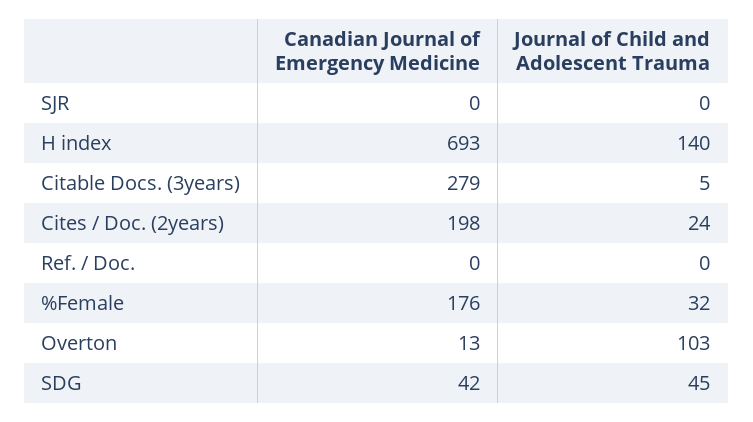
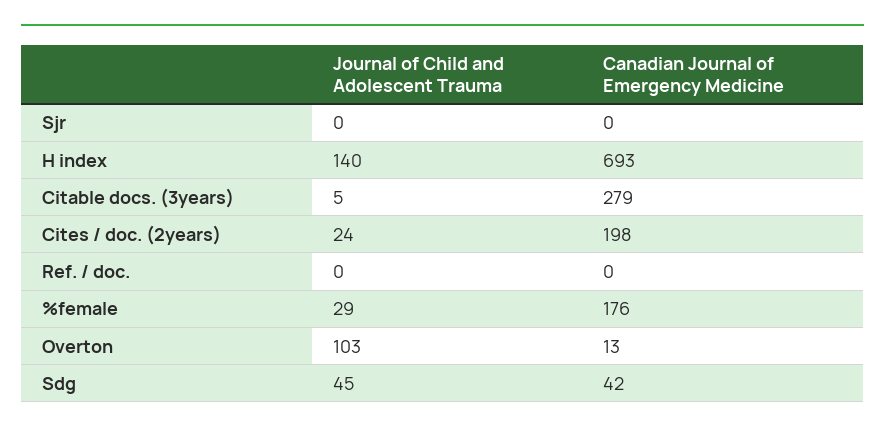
Journal of Child and Adolescent Trauma, %Female: 32 -> 29

